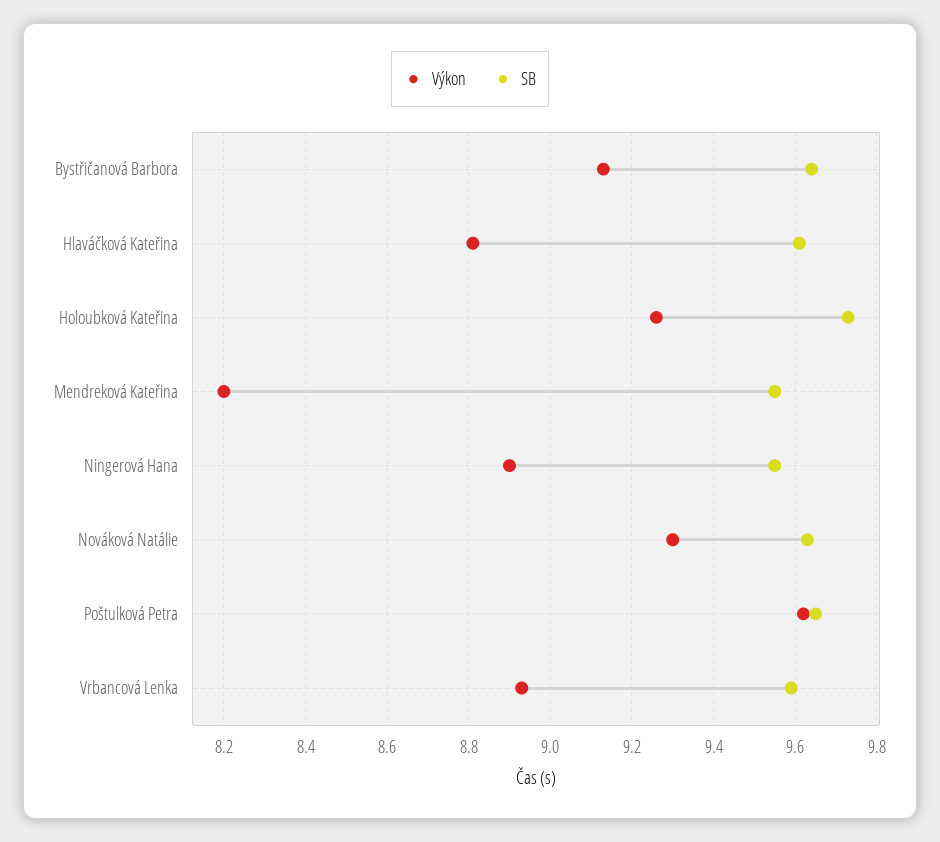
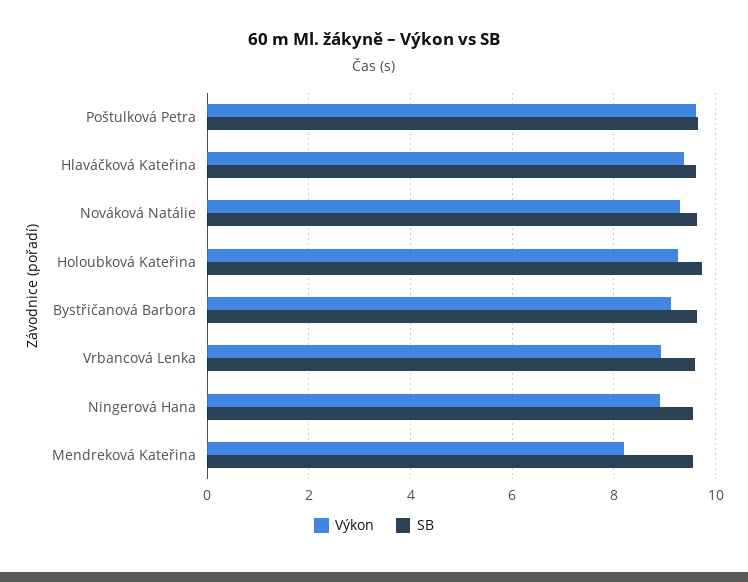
Výkon, Hlaváčková Kateřina: 8.8 -> 9.4

